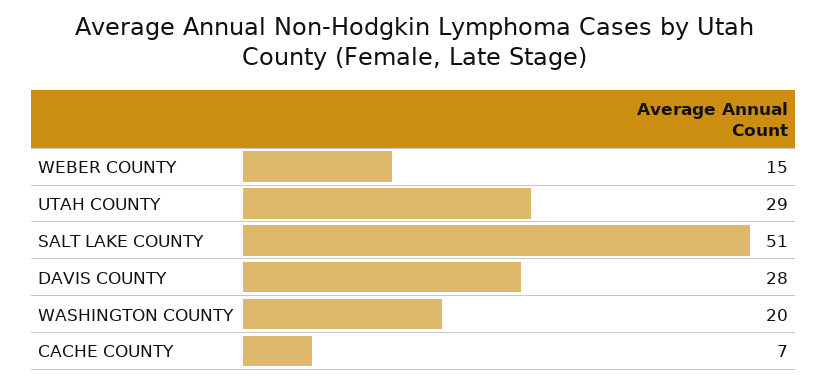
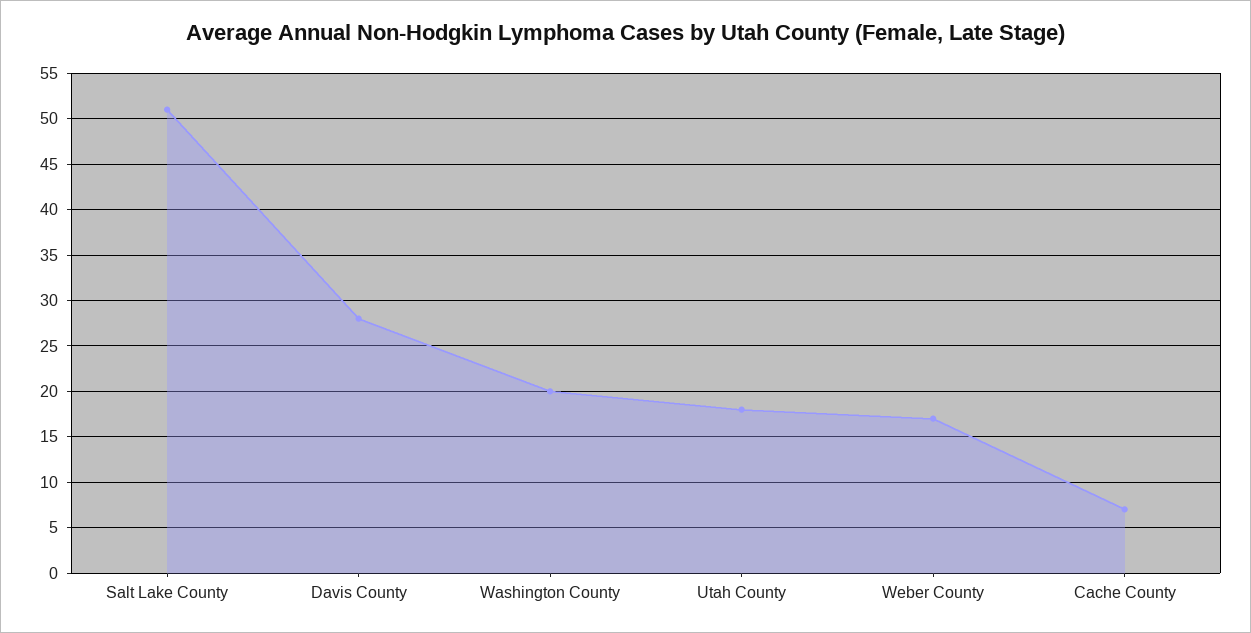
WEBER COUNTY: 15 -> 17
UTAH COUNTY: 29 -> 18

